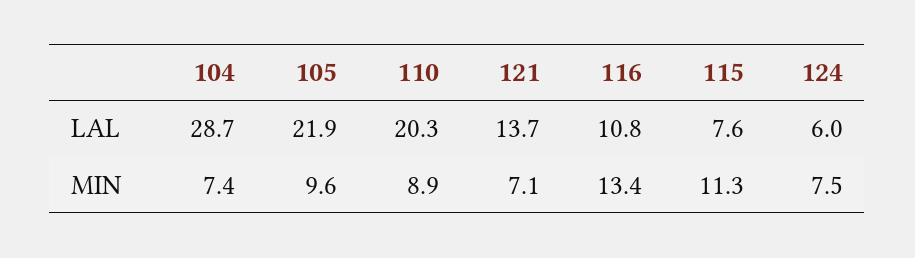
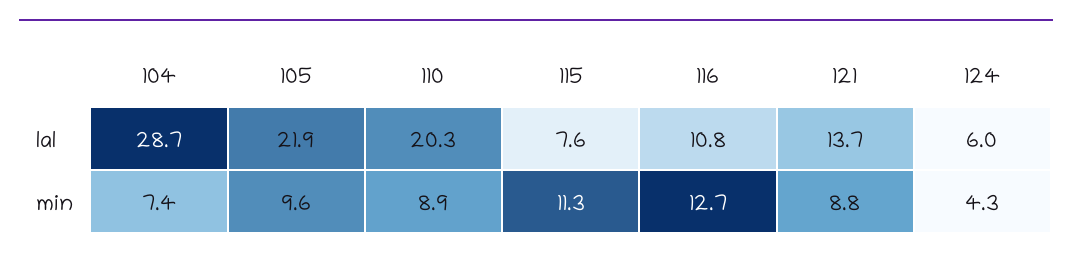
121, MIN: 7.1 -> 8.8
116, MIN: 13.4 -> 12.7
124, MIN: 7.5 -> 4.3

